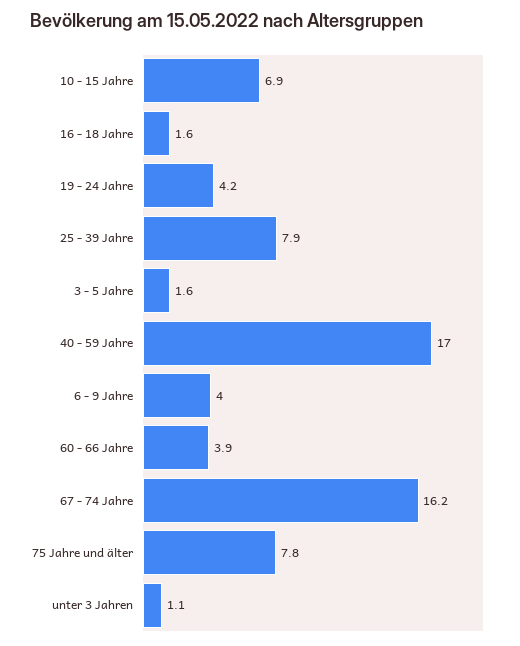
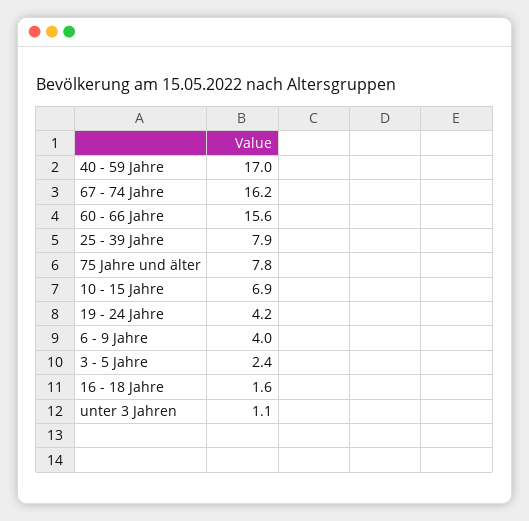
3 - 5 Jahre: 1.6 -> 2.4
60 - 66 Jahre: 3.9 -> 15.6

